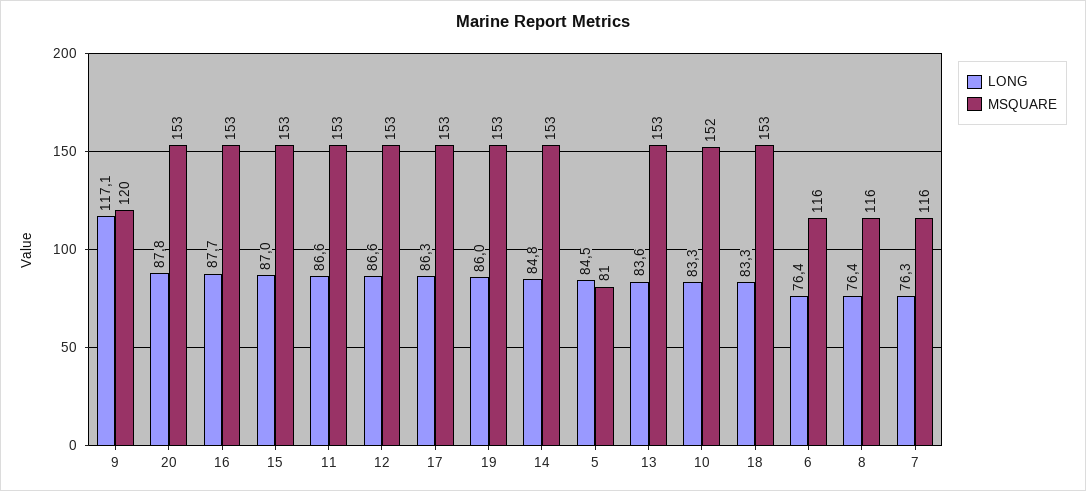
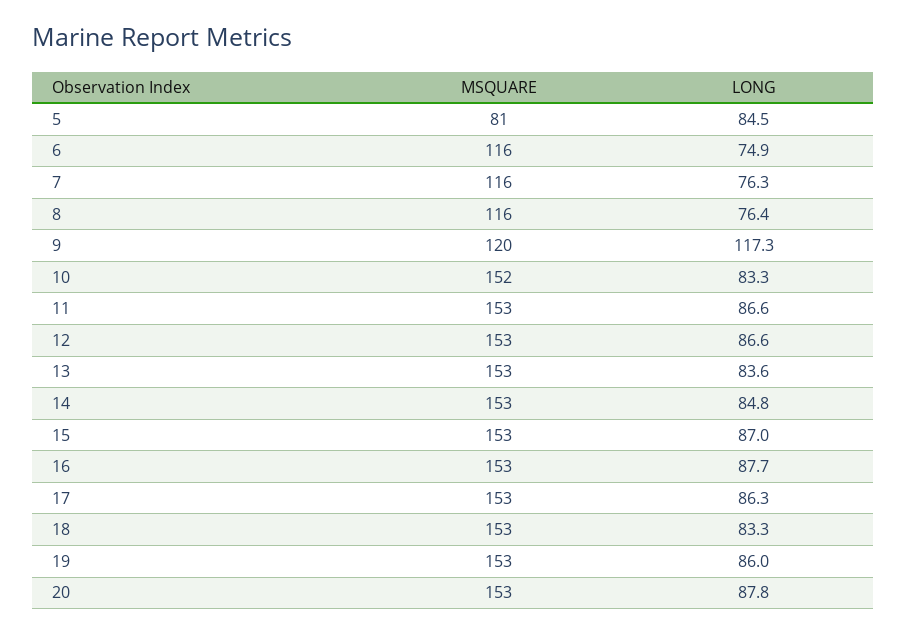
LONG, 9: 117.1 -> 117.3
LONG, 6: 76.4 -> 74.9

